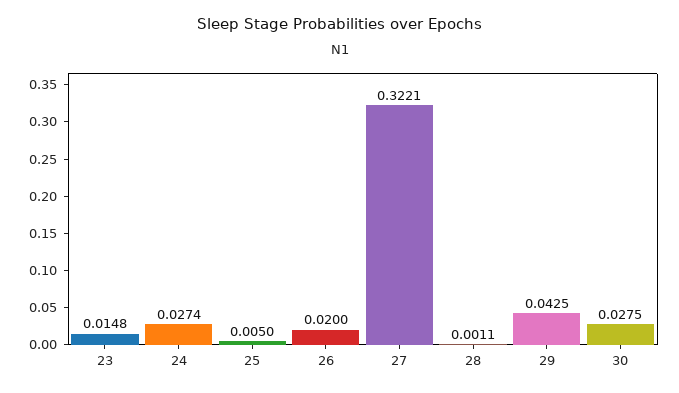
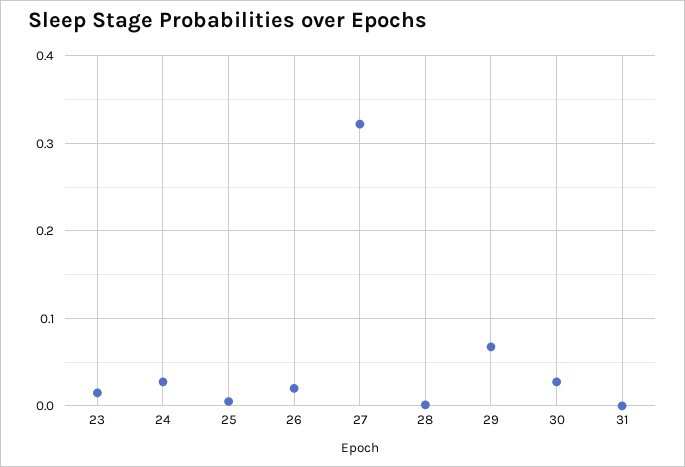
29: 0.0425 -> 0.07
31: none -> 0

